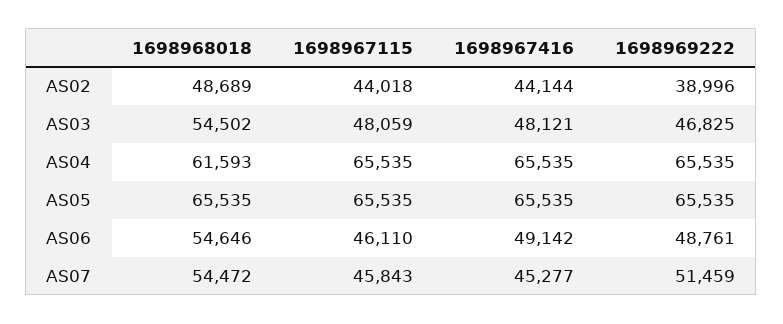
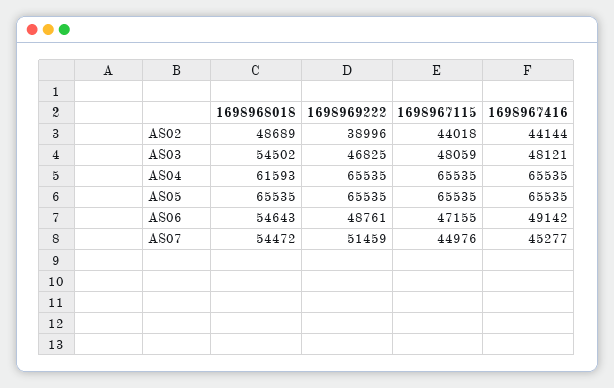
1698968018, AS06: 54646 -> 54643
1698967115, AS06: 46110 -> 47155
1698967115, AS07: 45843 -> 44976

